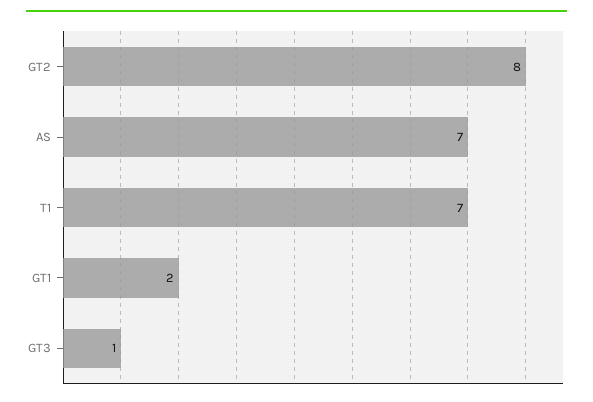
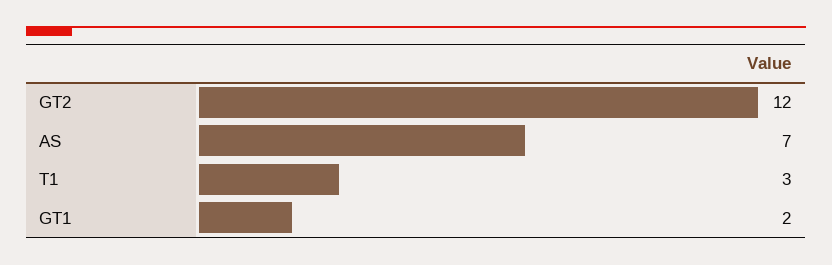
GT2: 8 -> 12
T1: 7 -> 3
GT3: 1 -> none

